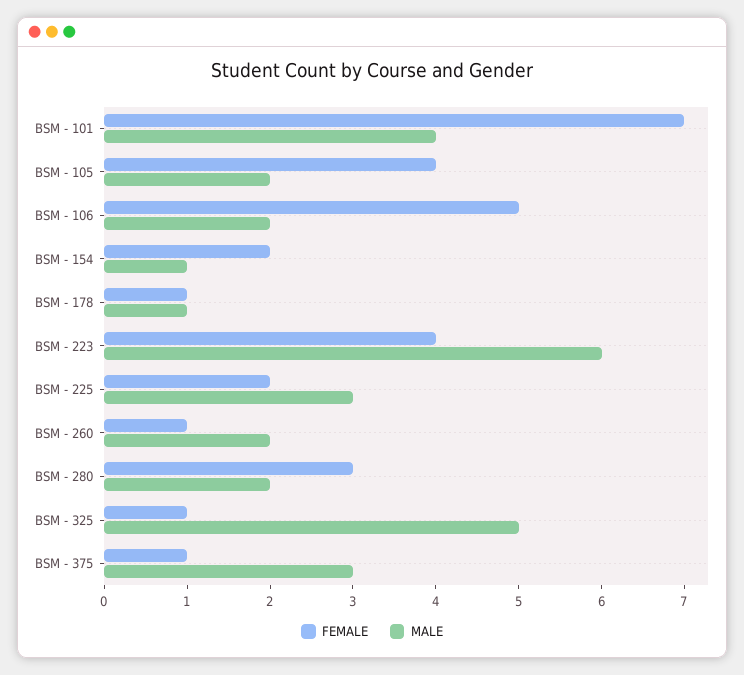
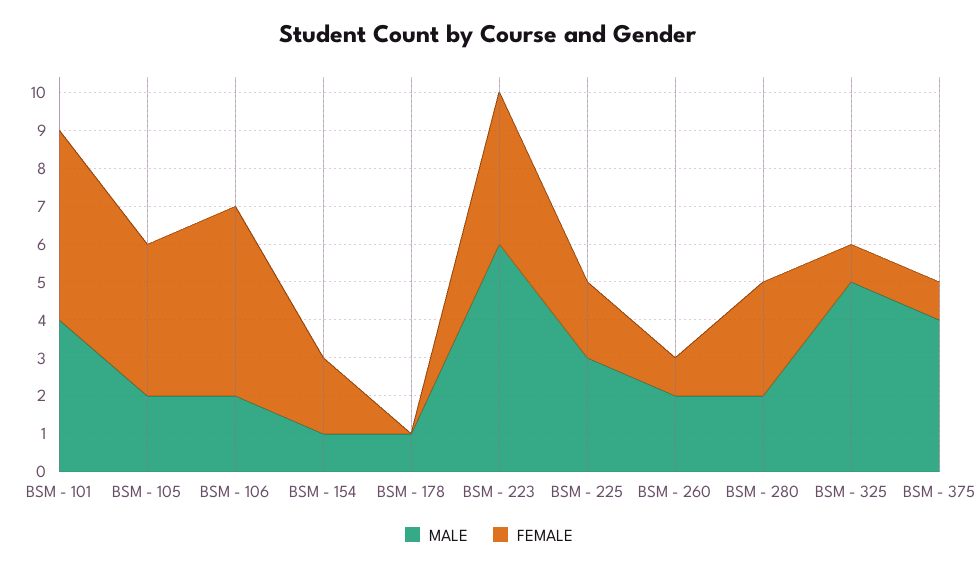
FEMALE, BSM - 101: 7 -> 5
FEMALE, BSM - 178: 1 -> 0
MALE, BSM - 375: 3 -> 4

